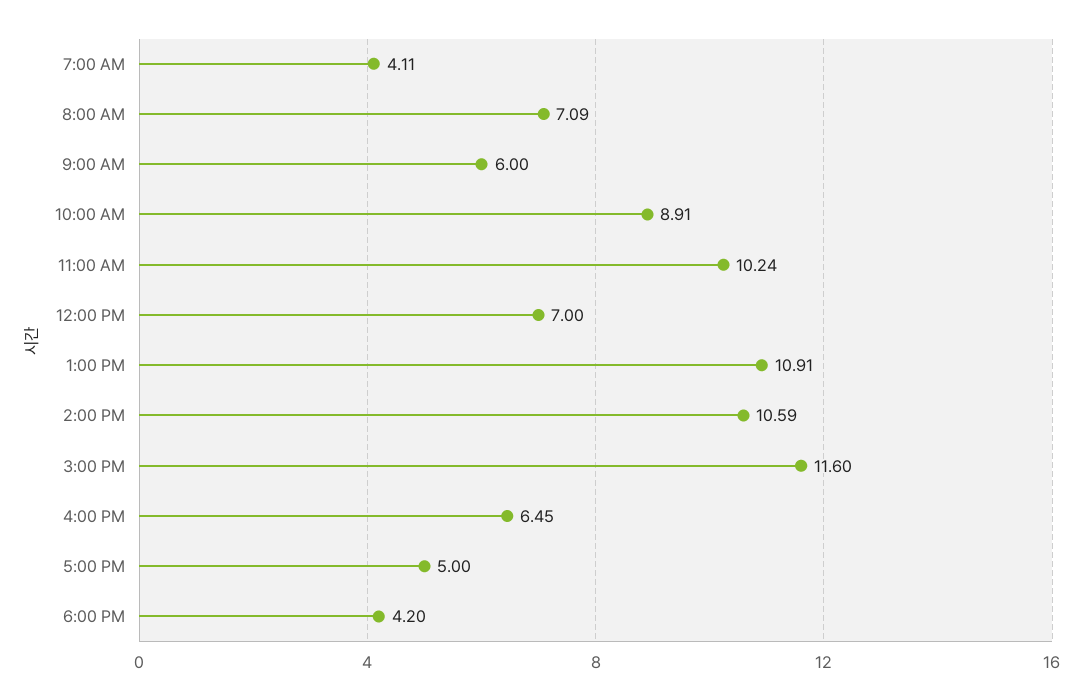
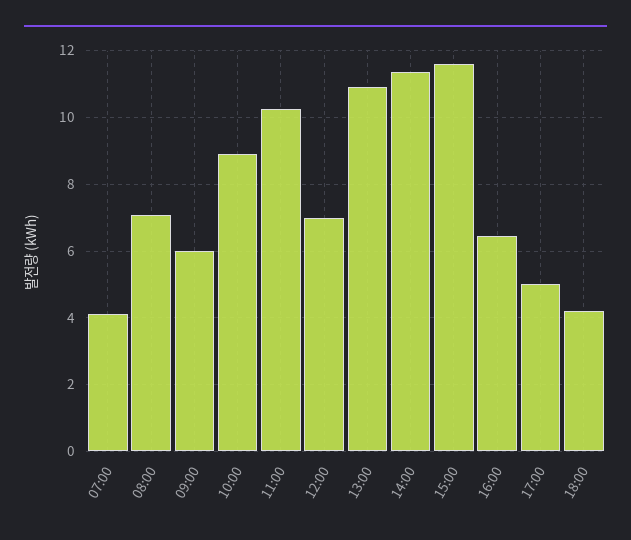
2:00 PM: 10.59 -> 11.4

